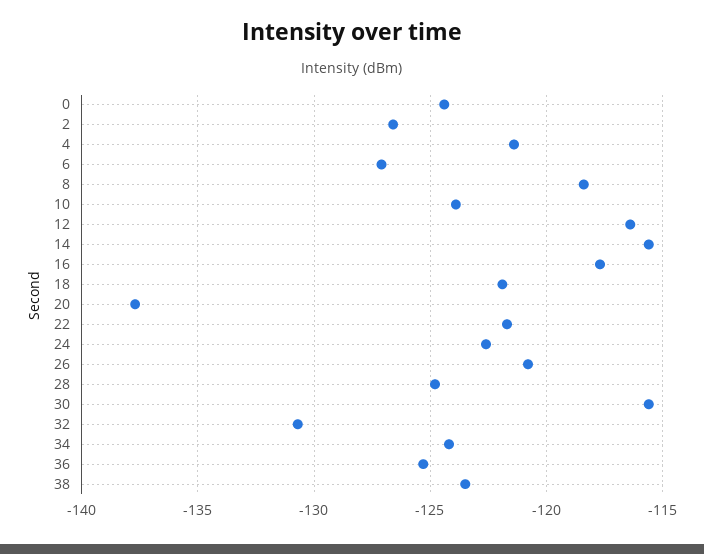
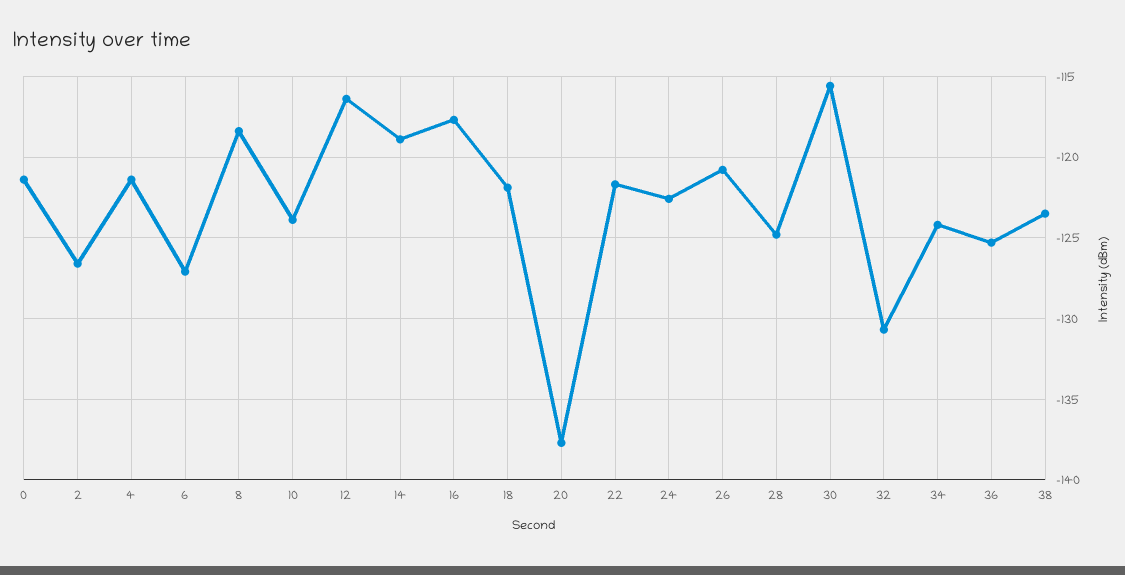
0: -124.5 -> -121.5
14: -115.5 -> -119

